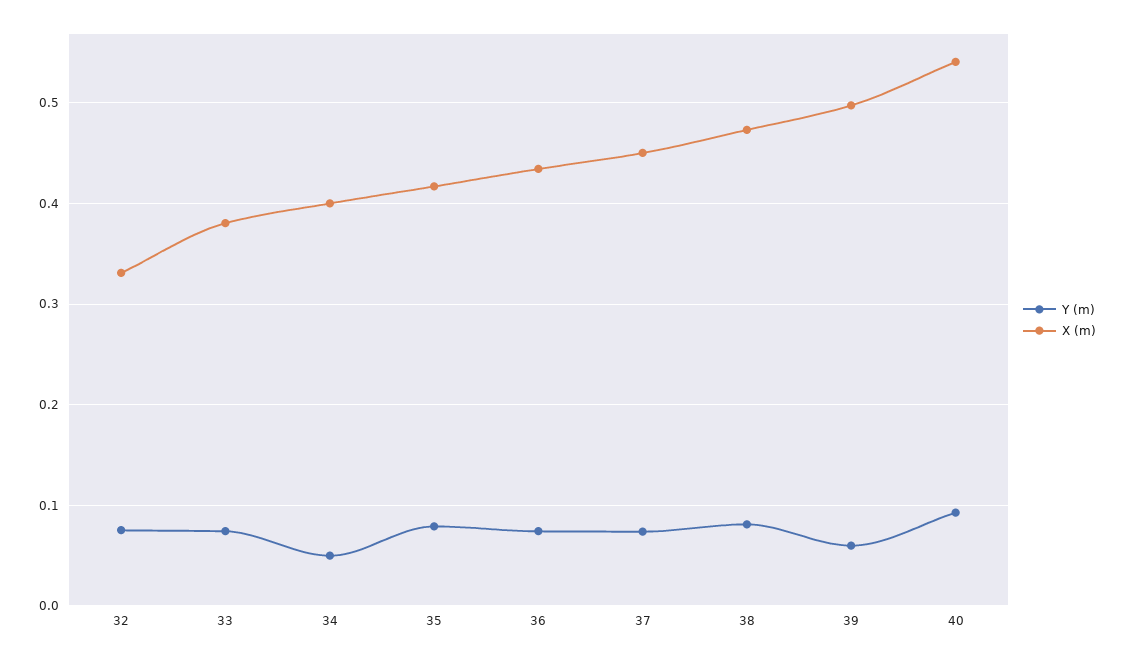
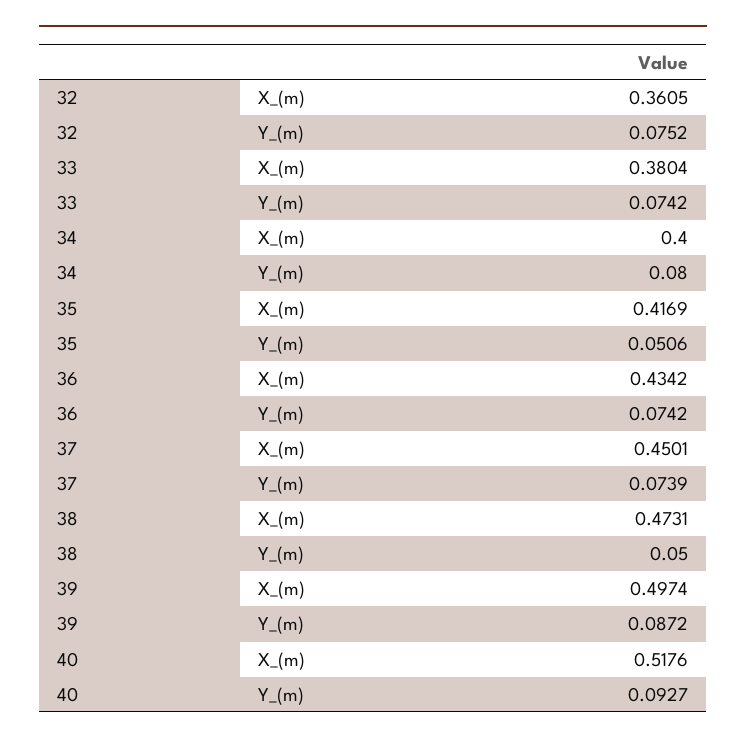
X (m), 32: 0.33 -> 0.3605
Y (m), 34: 0.05 -> 0.08
Y (m), 35: 0.08 -> 0.0506
Y (m), 38: 0.08 -> 0.05
Y (m), 39: 0.06 -> 0.0872
X (m), 40: 0.54 -> 0.5176

